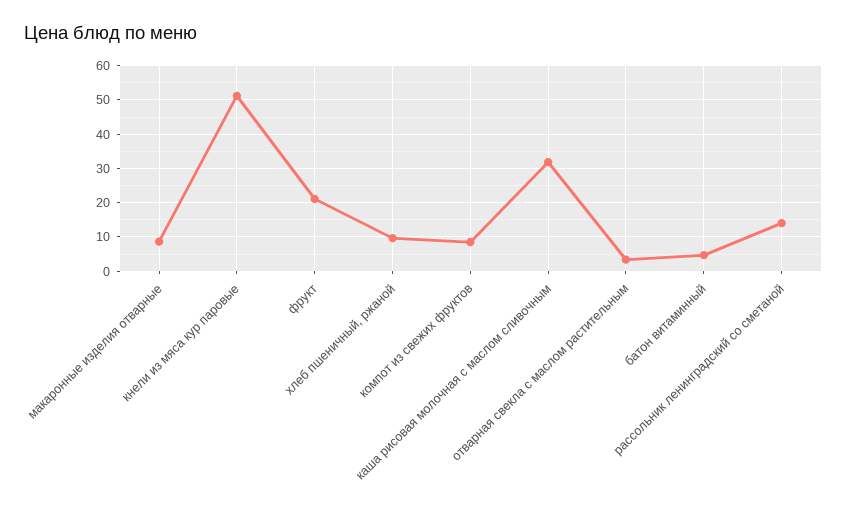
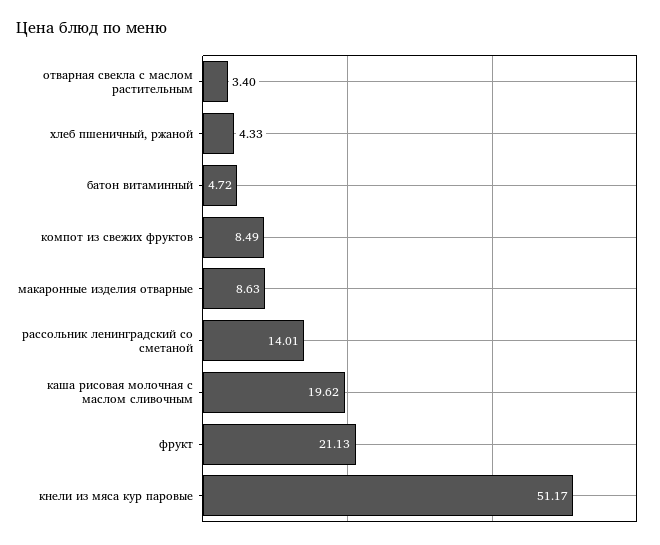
хлеб пшеничный, ржаной: 10 -> 4.33
каша рисовая молочная с маслом сливочным: 32 -> 19.62

